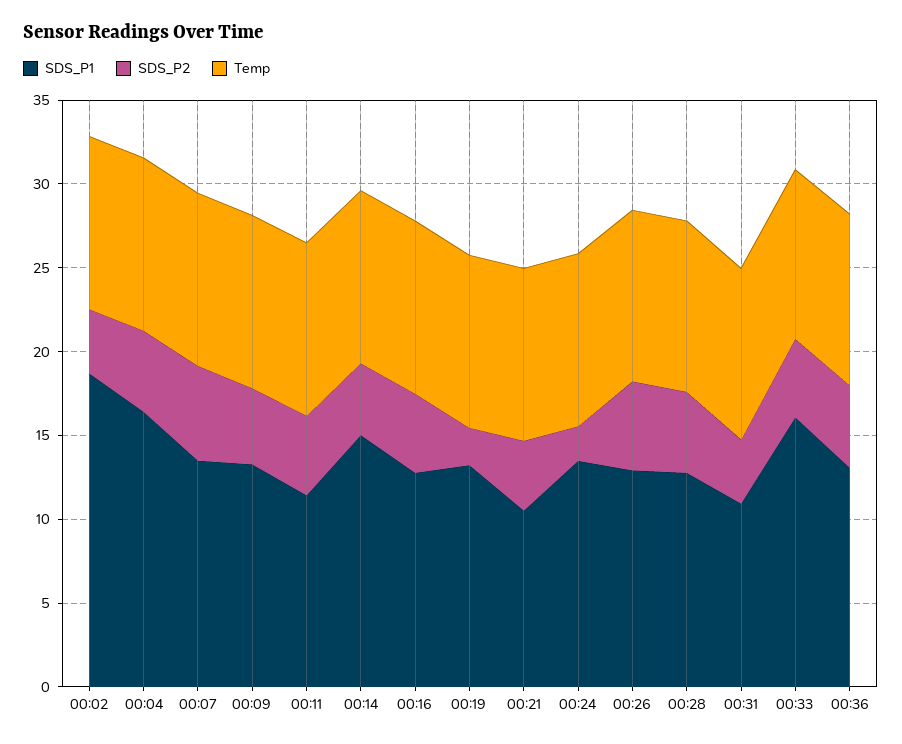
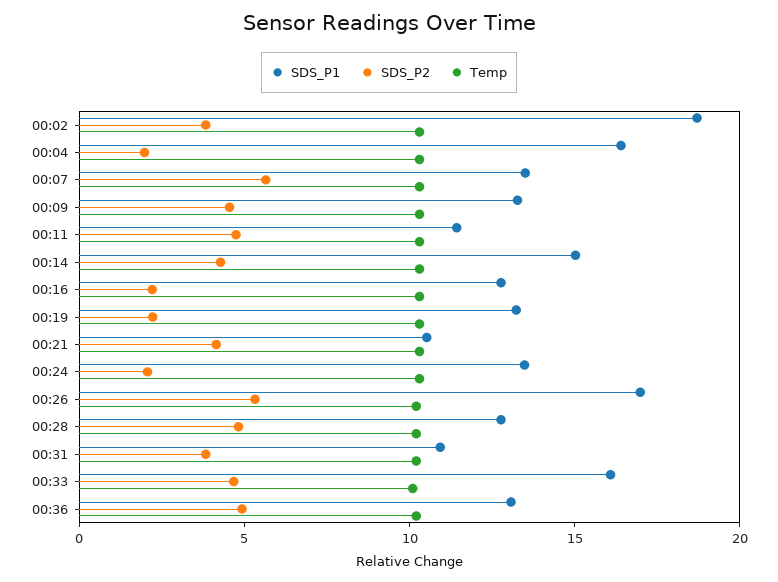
SDS_P2, 00:04: 5 -> 2
SDS_P2, 00:16: 5 -> 2
SDS_P1, 00:26: 13 -> 17

